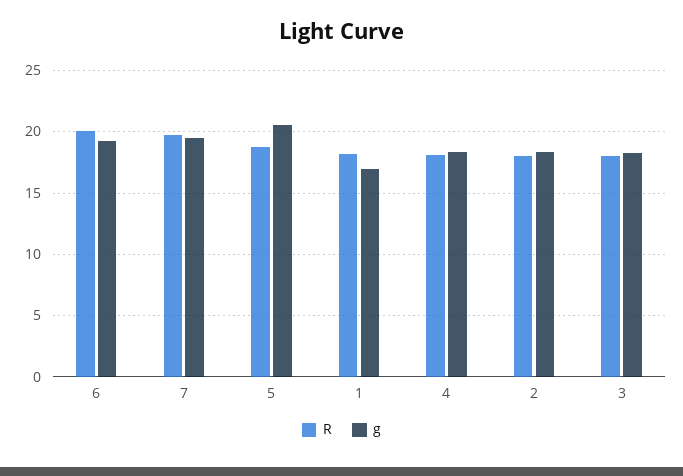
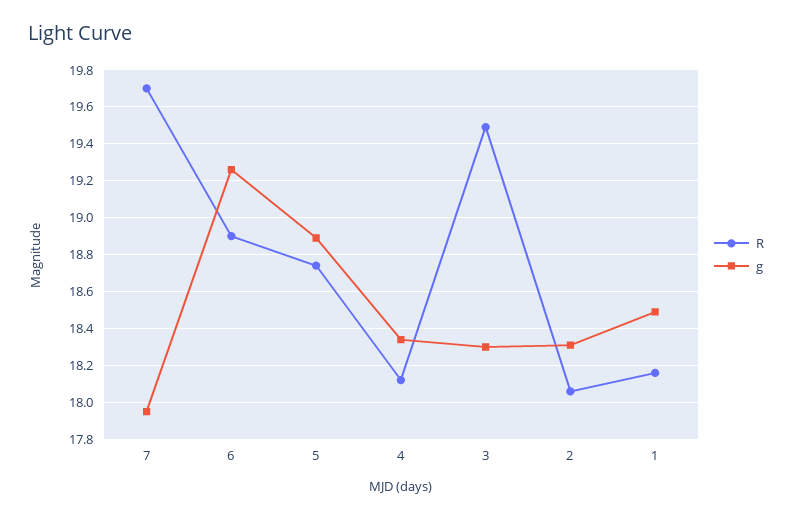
R, 6: 20 -> 18.9
g, 7: 19.5 -> 17.95
g, 5: 20.5 -> 18.9
g, 1: 17 -> 18.5
R, 3: 18 -> 19.5

